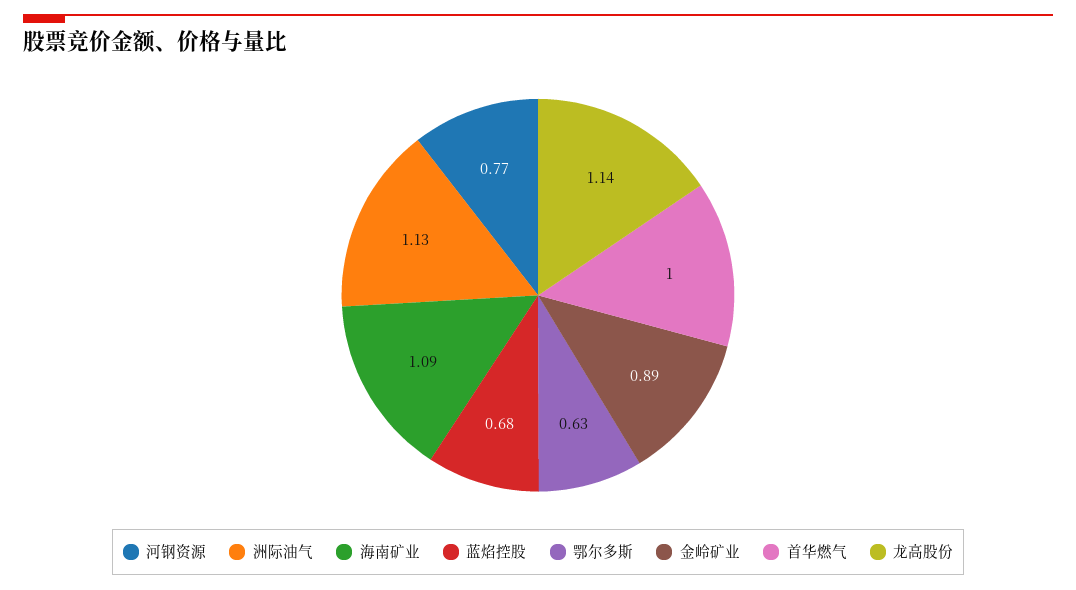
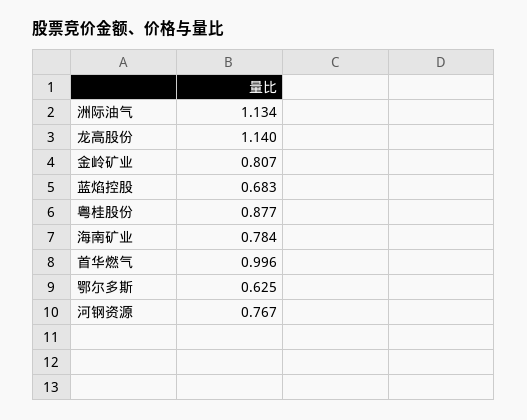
海南矿业: 1.09 -> 0.784
金岭矿业: 0.89 -> 0.807
粤桂股份: none -> 0.877

